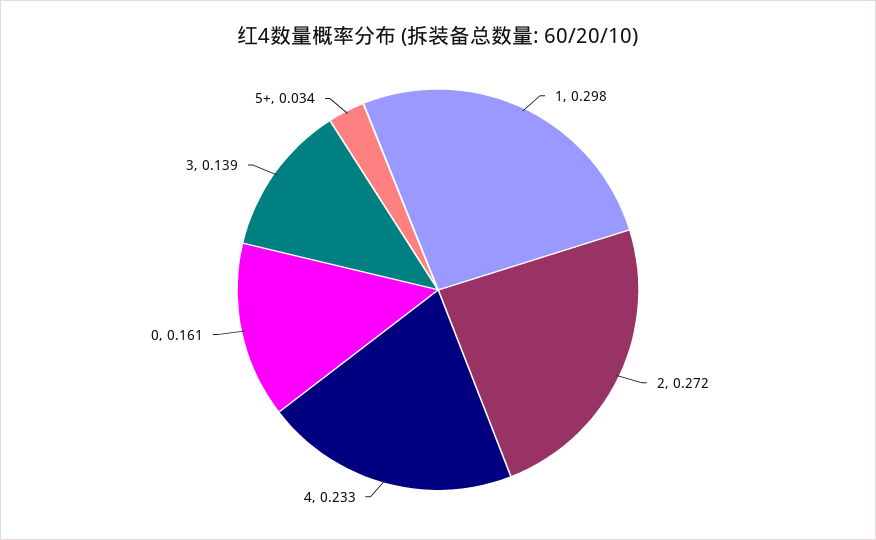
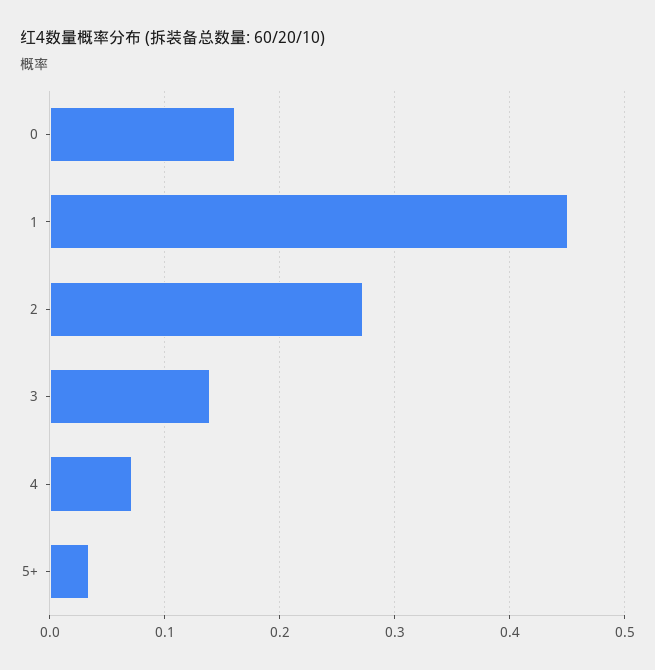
1: 0.298 -> 0.45
4: 0.233 -> 0.07

